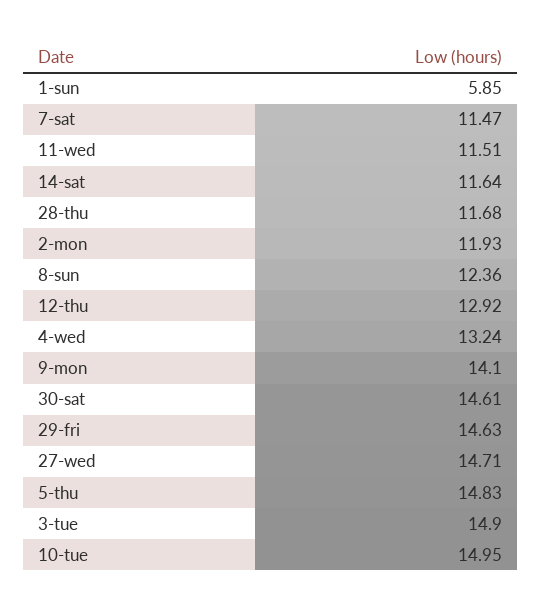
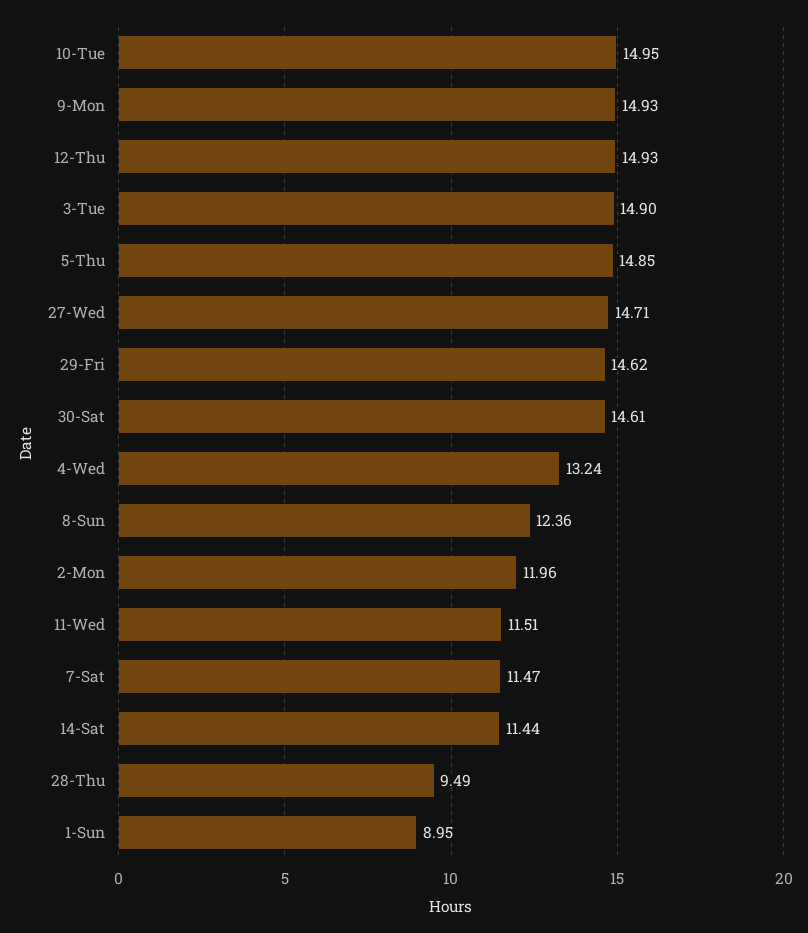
1-sun: 5.85 -> 8.95
14-sat: 11.64 -> 11.44
28-thu: 11.68 -> 9.49
2-mon: 11.93 -> 11.96
12-thu: 12.92 -> 14.93
9-mon: 14.1 -> 14.93
29-fri: 14.63 -> 14.62
5-thu: 14.83 -> 14.85

